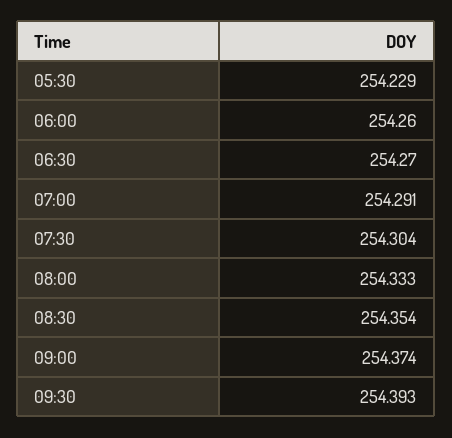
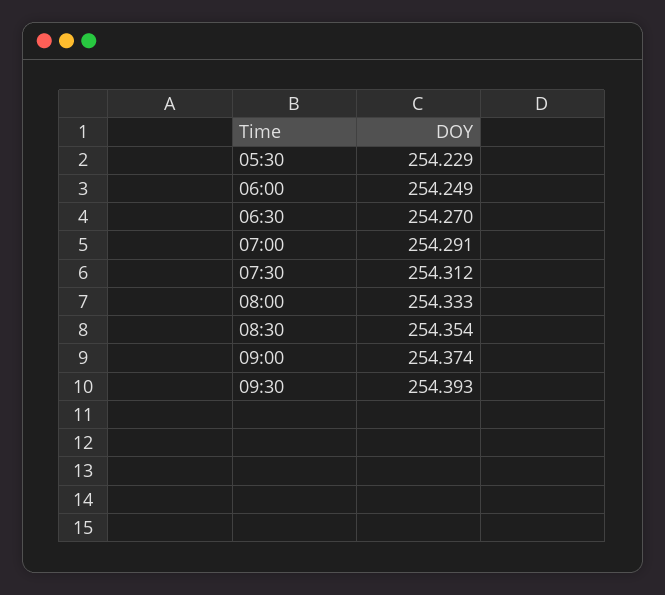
06:00: 254.26 -> 254.249
07:30: 254.304 -> 254.312

